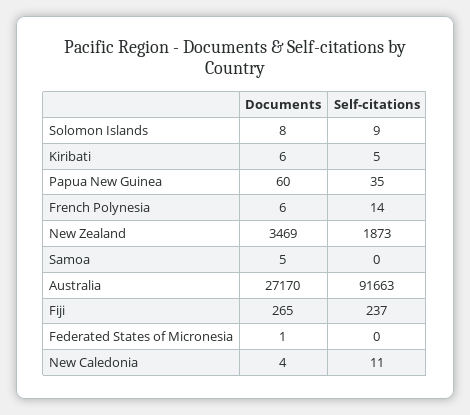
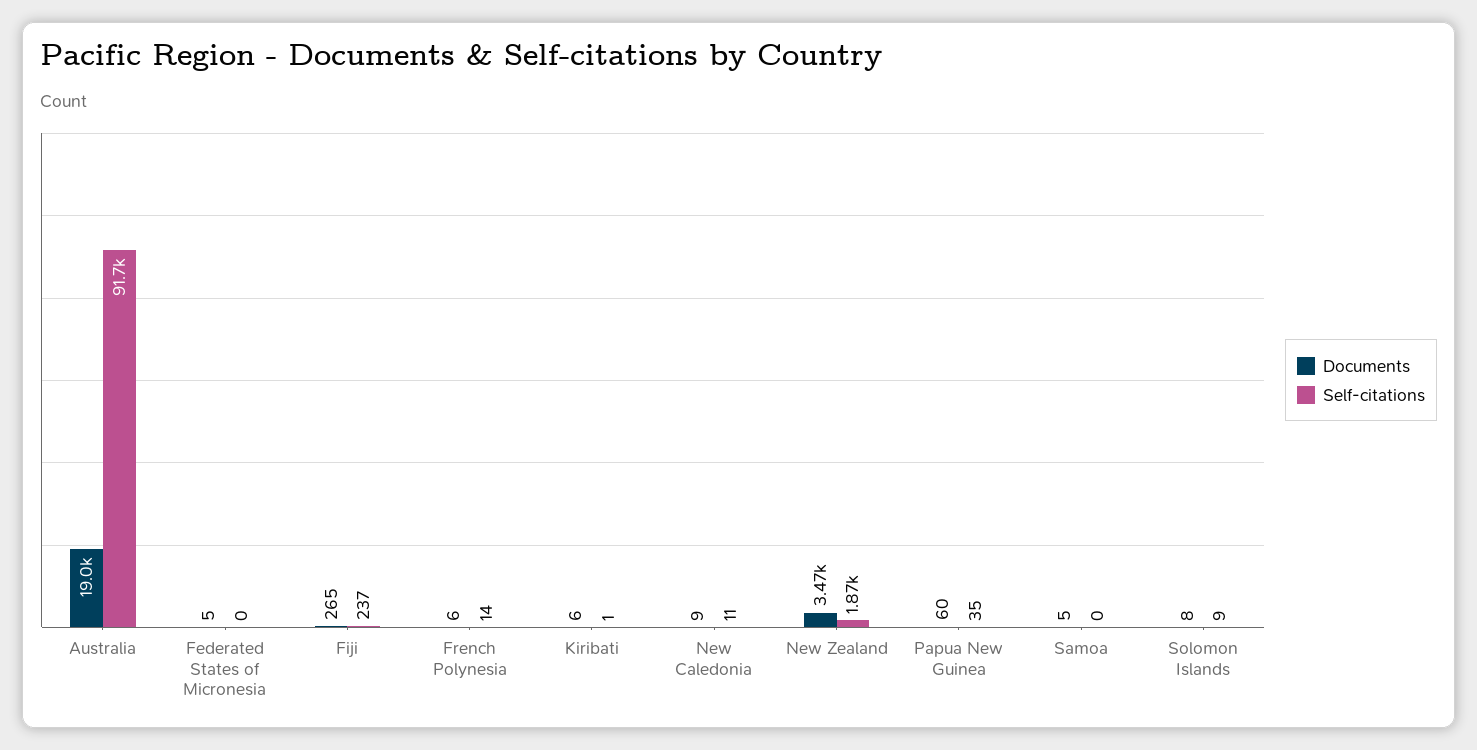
Self-citations, Kiribati: 5 -> 1
Documents, Australia: 27170 -> 19000
Documents, Federated States of Micronesia: 1 -> 5
Documents, New Caledonia: 4 -> 9

